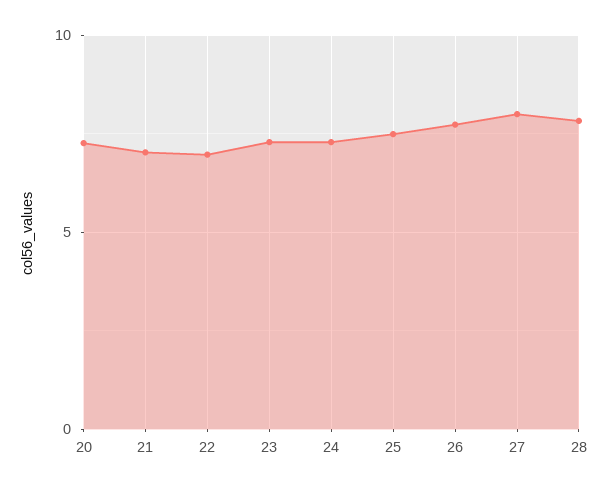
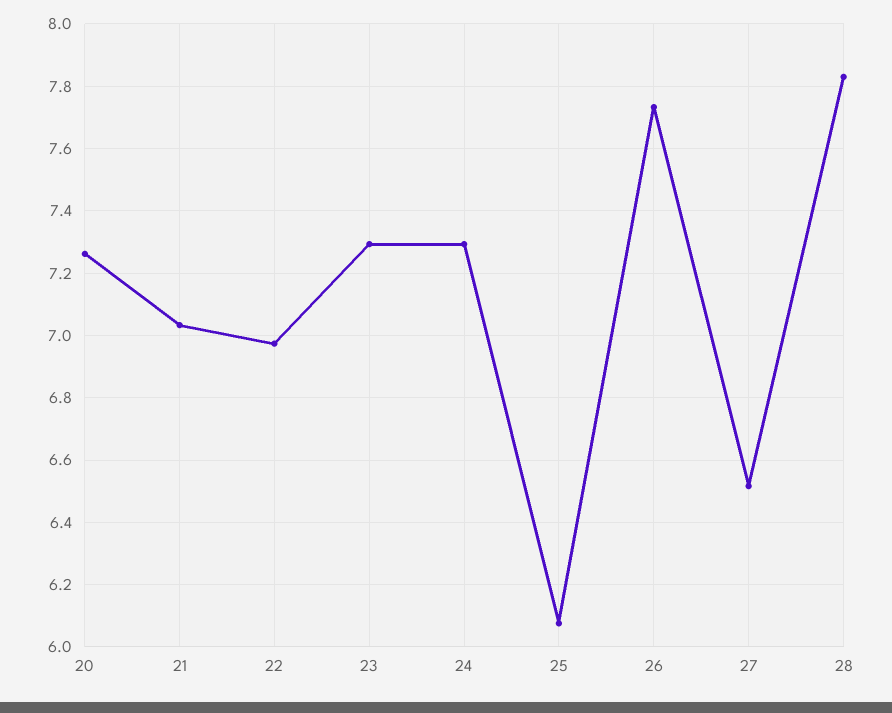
25: 7.5 -> 6.08
27: 8 -> 6.52

